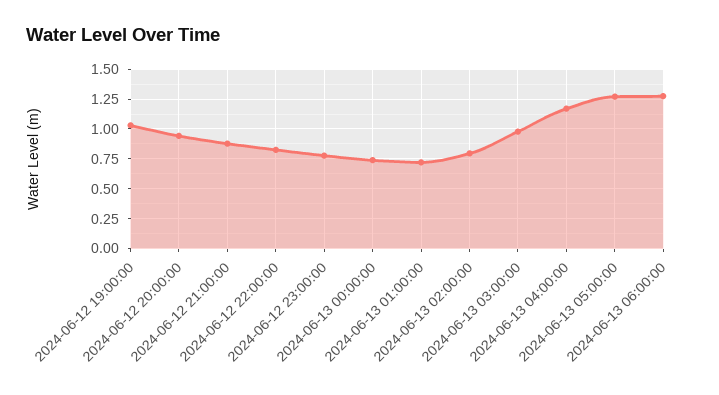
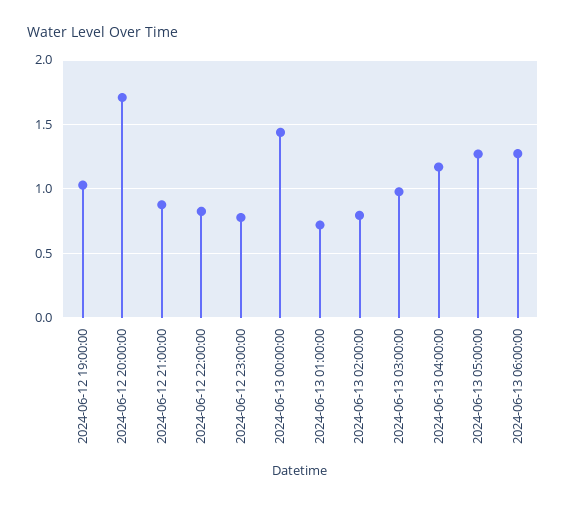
2024-06-12 20:00:00: 1 -> 1.7
2024-06-13 00:00:00: 0.75 -> 1.45

